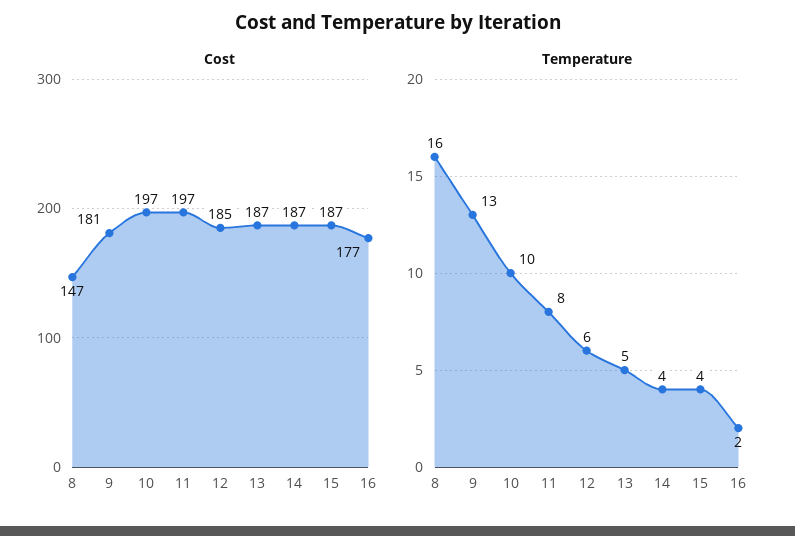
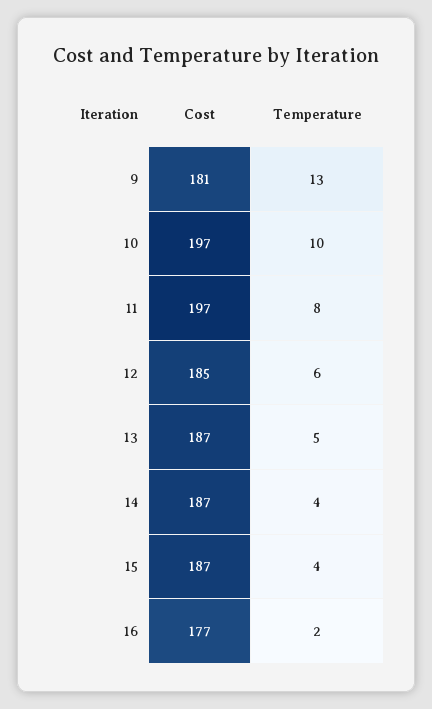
Cost, 8: 147 -> none
Temperature, 8: 16 -> none

